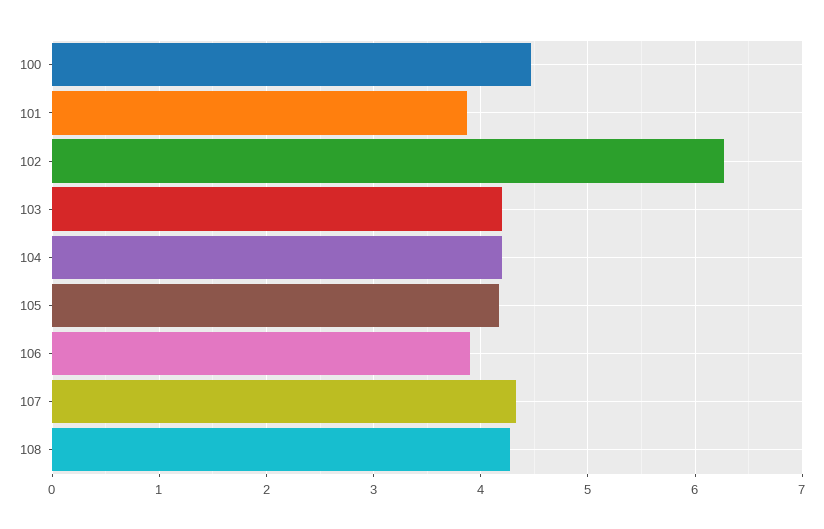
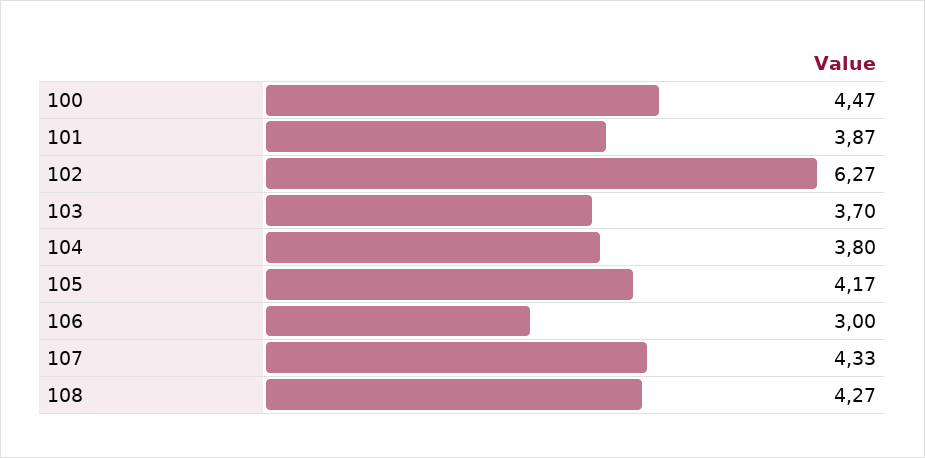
103: 4.2 -> 3.7
104: 4.2 -> 3.8
106: 3.9 -> 3

